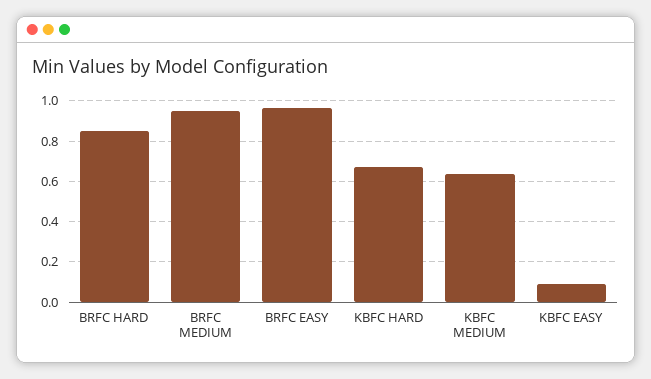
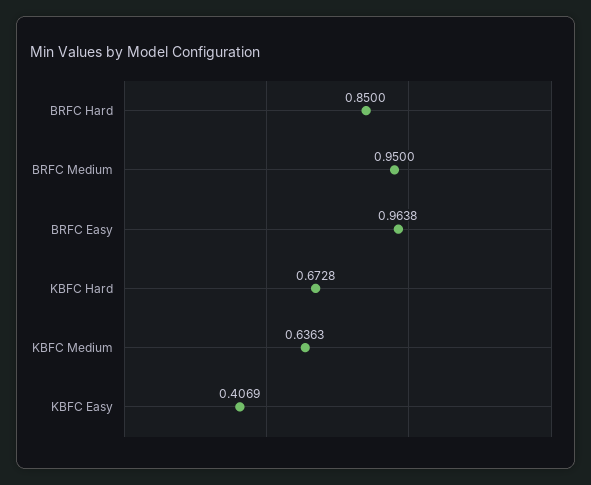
KBFC EASY: 0.1 -> 0.4069

